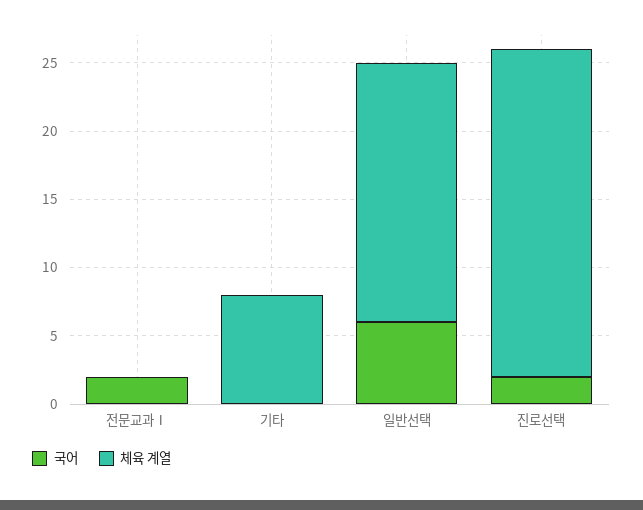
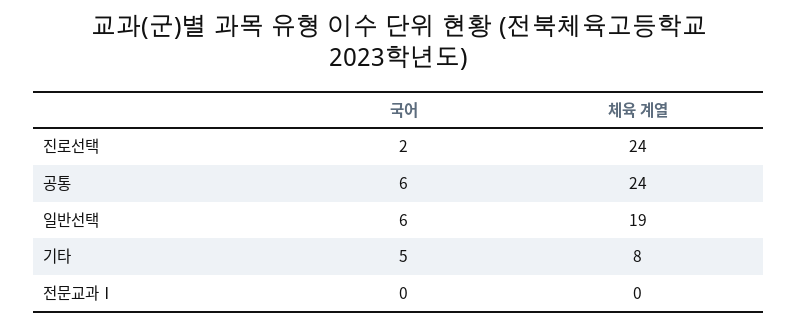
국어, 전문교과Ⅰ: 2 -> 0
국어, 기타: 0 -> 5
국어, 공통: none -> 6
체육 계열, 공통: none -> 24

